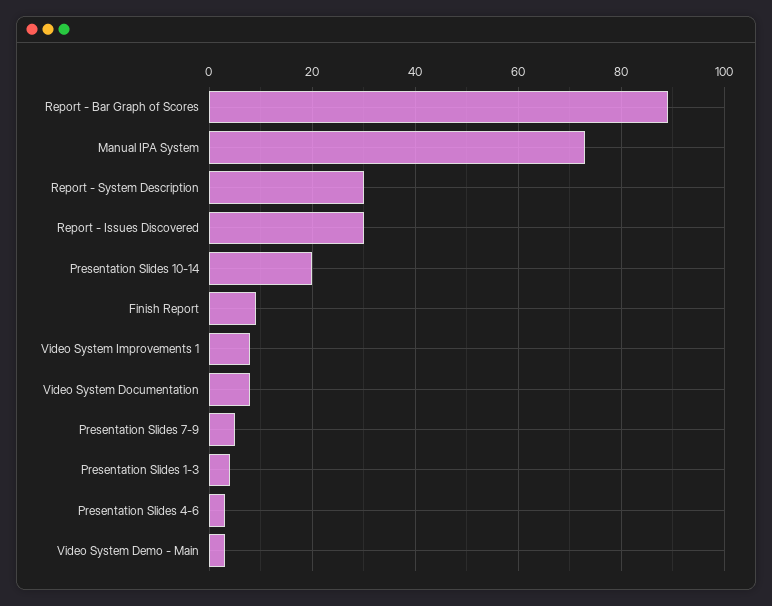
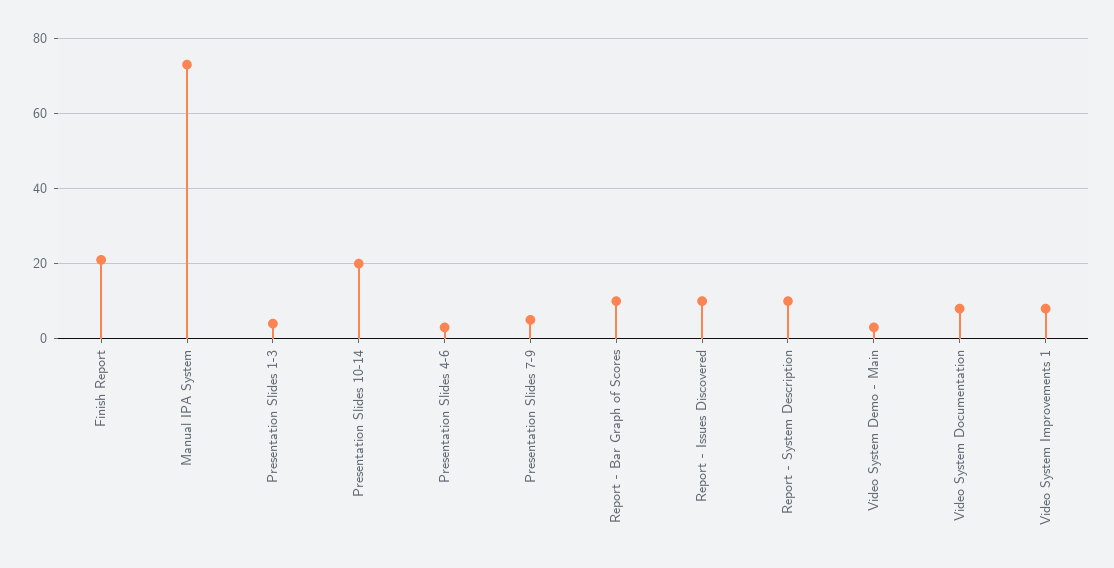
Report - Bar Graph of Scores: 90 -> 10
Report - System Description: 30 -> 10
Report - Issues Discovered: 30 -> 10
Finish Report: 10 -> 20

